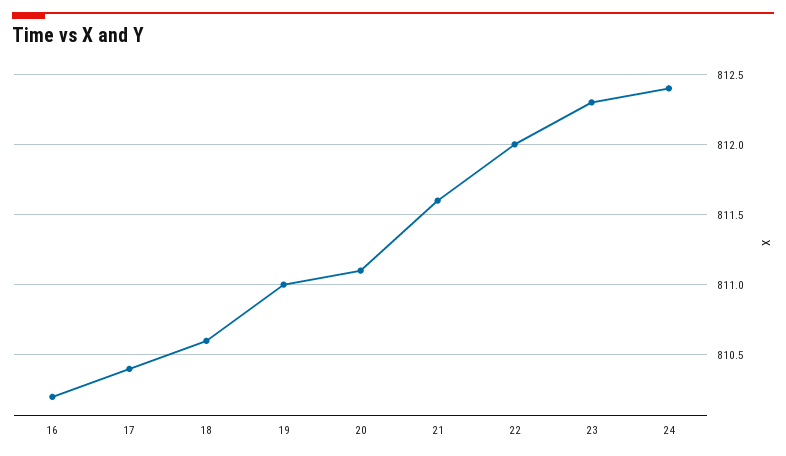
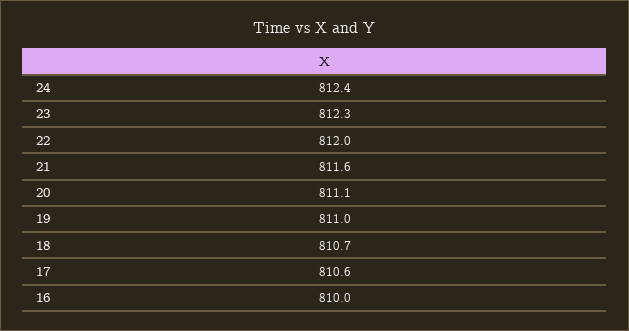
16: 810.2 -> 810
17: 810.4 -> 810.6
18: 810.6 -> 810.7

